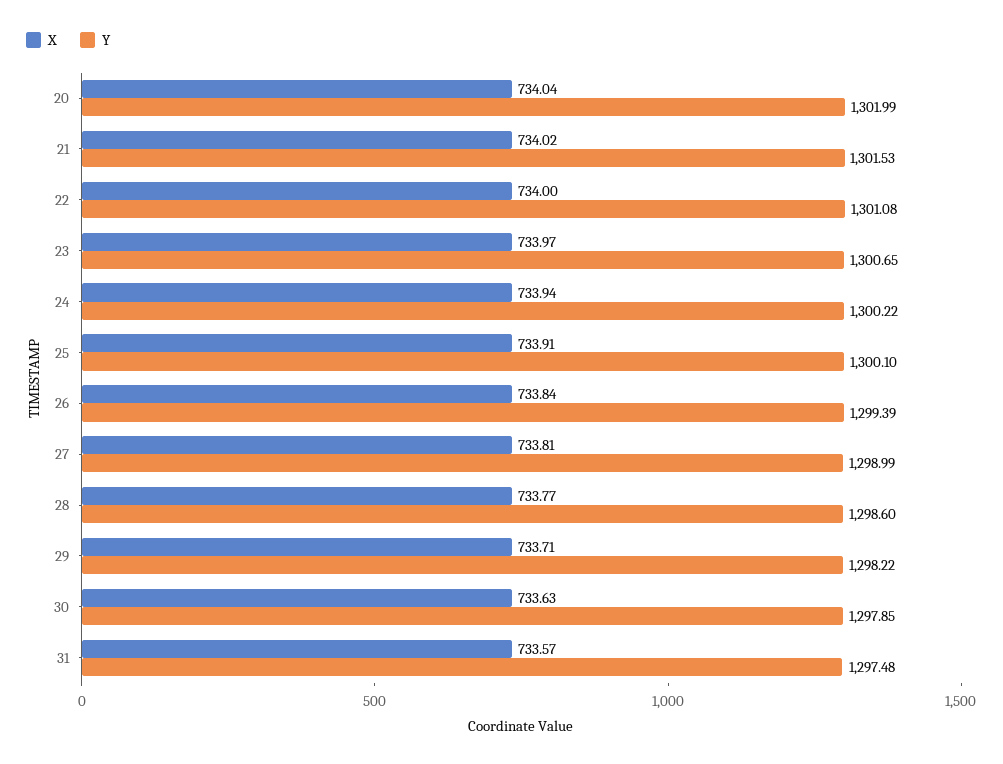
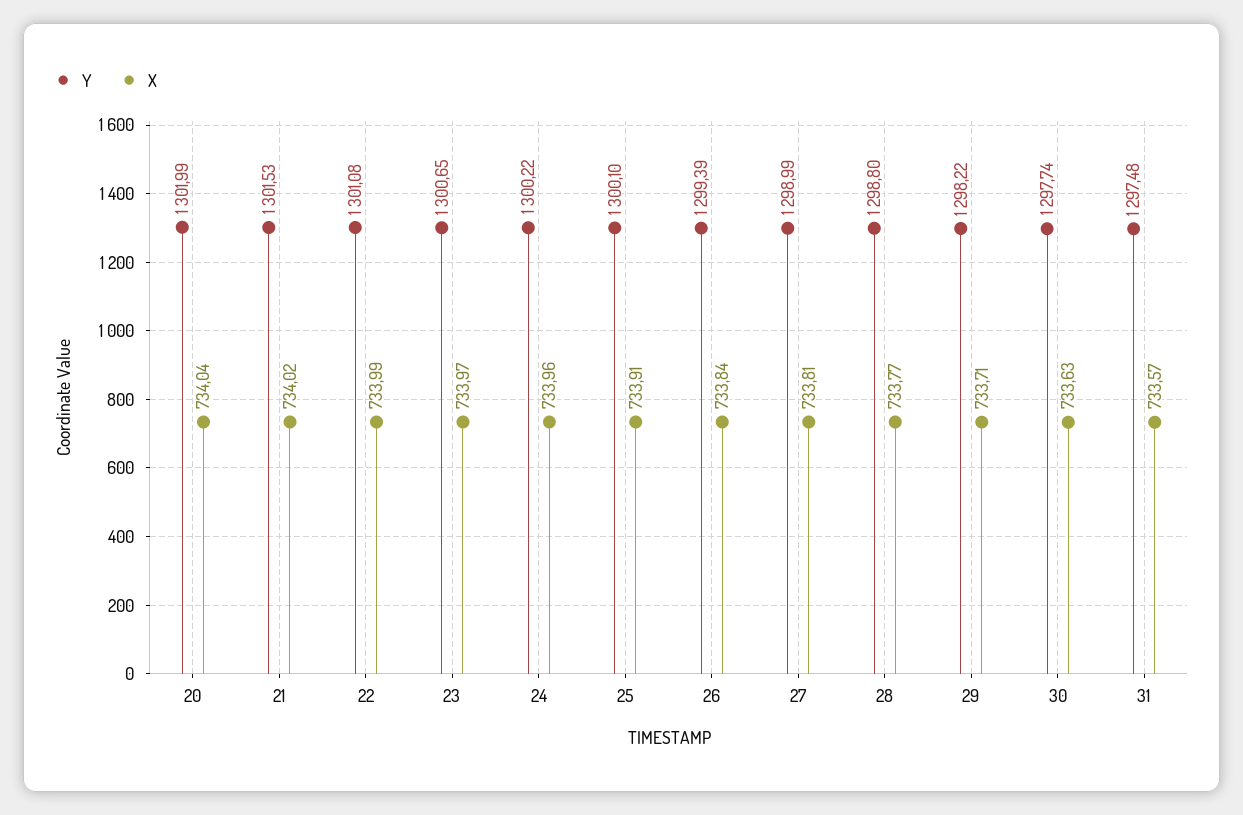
X, 22: 734 -> 733.99
X, 24: 733.94 -> 733.96
Y, 28: 1298.6 -> 1298.8
Y, 30: 1297.85 -> 1297.74

